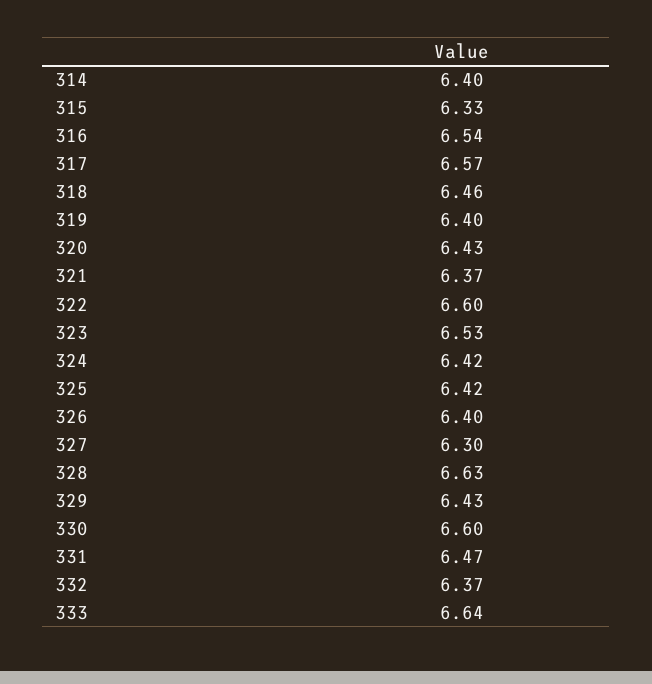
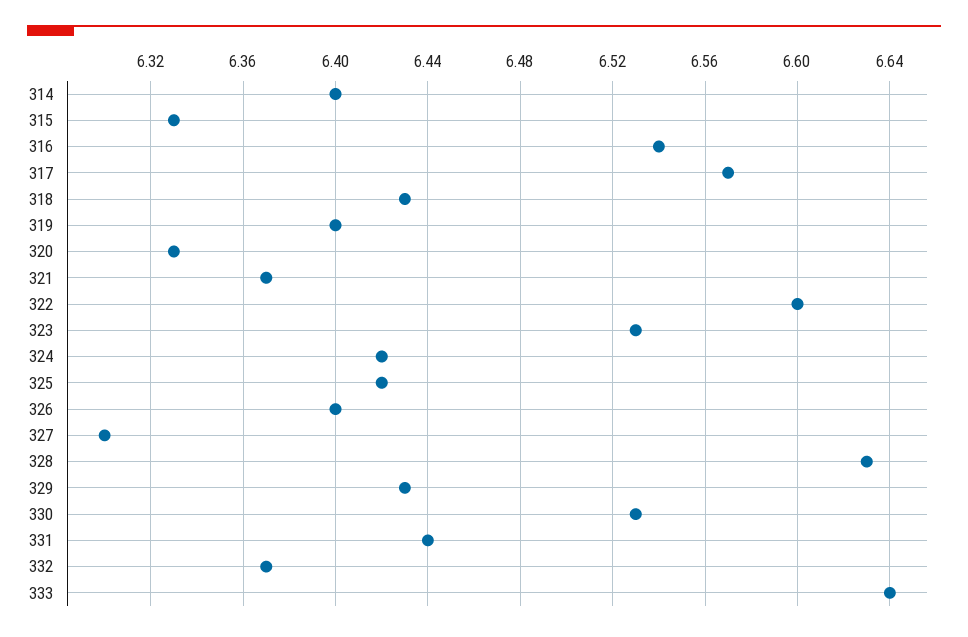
318: 6.46 -> 6.43
320: 6.43 -> 6.33
330: 6.6 -> 6.53
331: 6.47 -> 6.44

